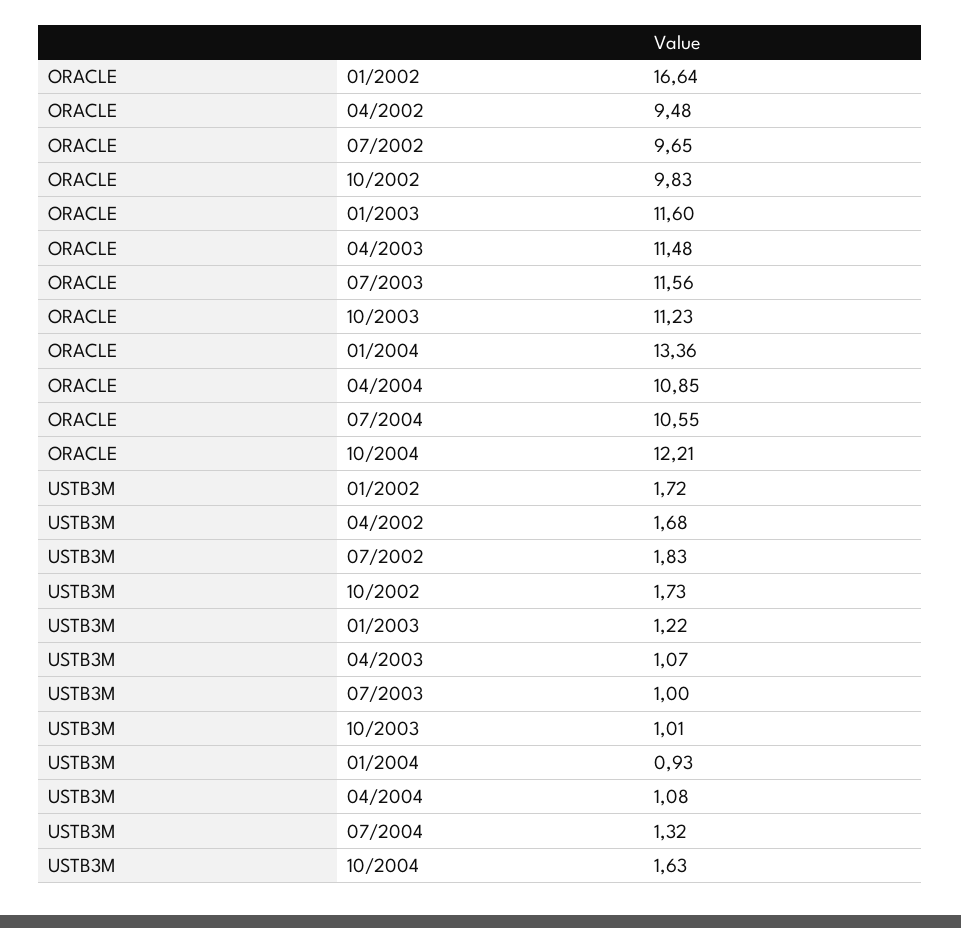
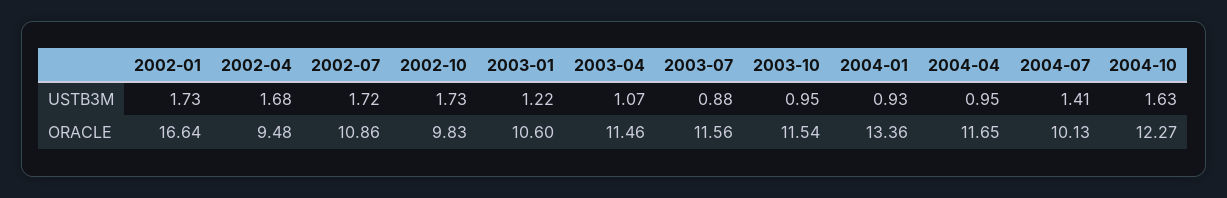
ORACLE, 07/2002: 9.65 -> 10.86
ORACLE, 01/2003: 11.6 -> 10.6
ORACLE, 04/2003: 11.48 -> 11.46
ORACLE, 10/2003: 11.23 -> 11.54
ORACLE, 04/2004: 10.85 -> 11.65
ORACLE, 07/2004: 10.55 -> 10.13
ORACLE, 10/2004: 12.21 -> 12.27
USTB3M, 01/2002: 1.72 -> 1.73
USTB3M, 07/2002: 1.83 -> 1.72
USTB3M, 07/2003: 1 -> 0.88
USTB3M, 10/2003: 1.01 -> 0.95
USTB3M, 04/2004: 1.08 -> 0.95
USTB3M, 07/2004: 1.32 -> 1.41

